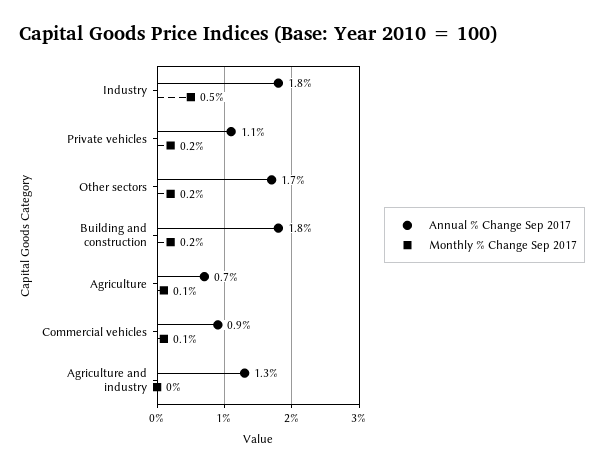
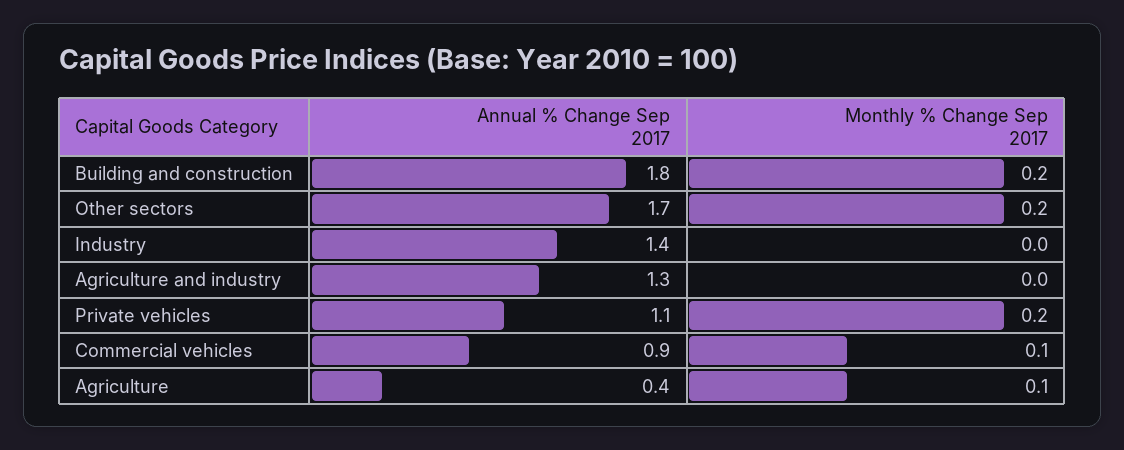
Annual % Change Sep 2017, Industry: 1.8 -> 1.4
Monthly % Change Sep 2017, Industry: 0.5 -> 0
Annual % Change Sep 2017, Agriculture: 0.7 -> 0.4

